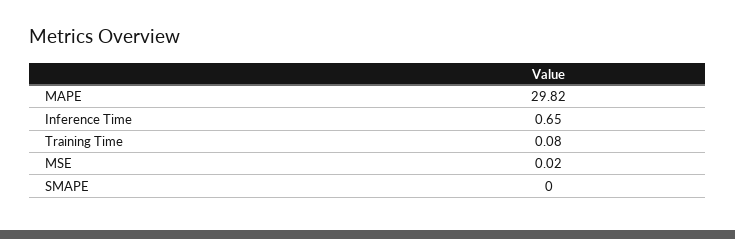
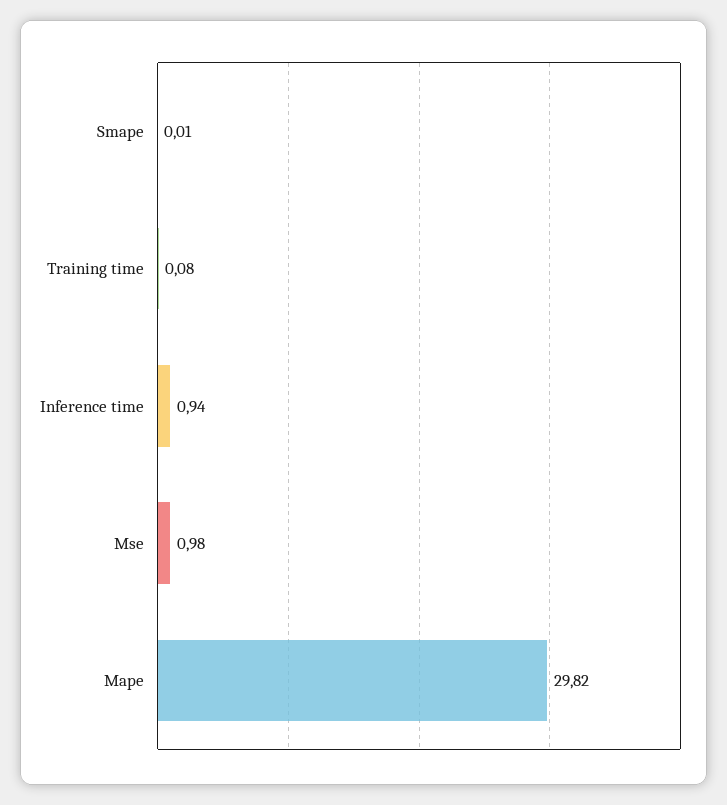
Inference Time: 0.65 -> 0.94
MSE: 0.02 -> 0.98
SMAPE: 0 -> 0.01

